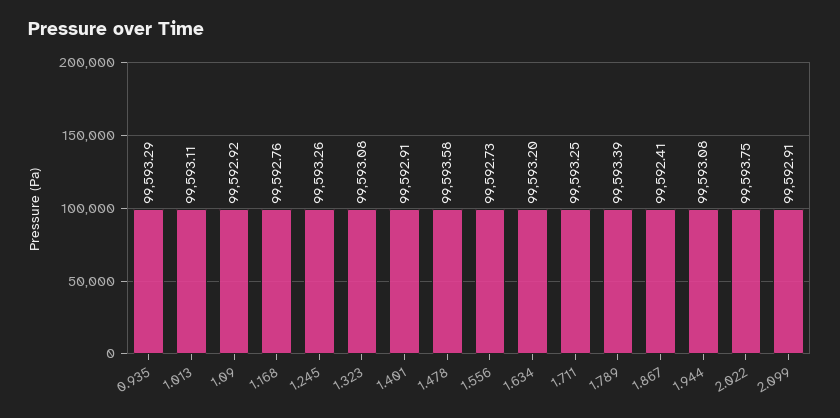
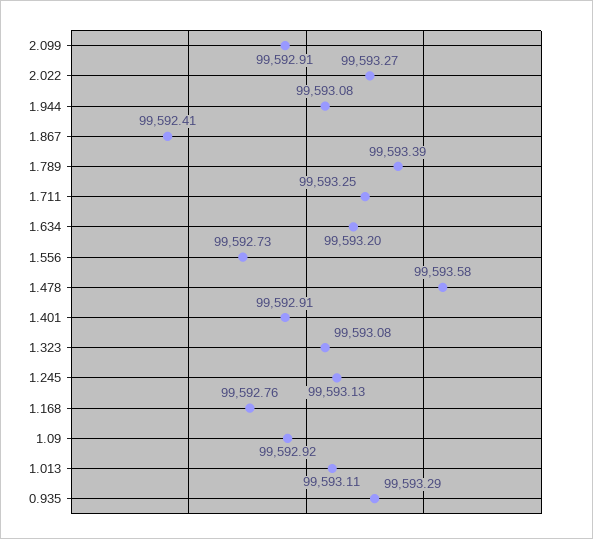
1.245: 99593.26 -> 99593.13
2.022: 99593.75 -> 99593.27

